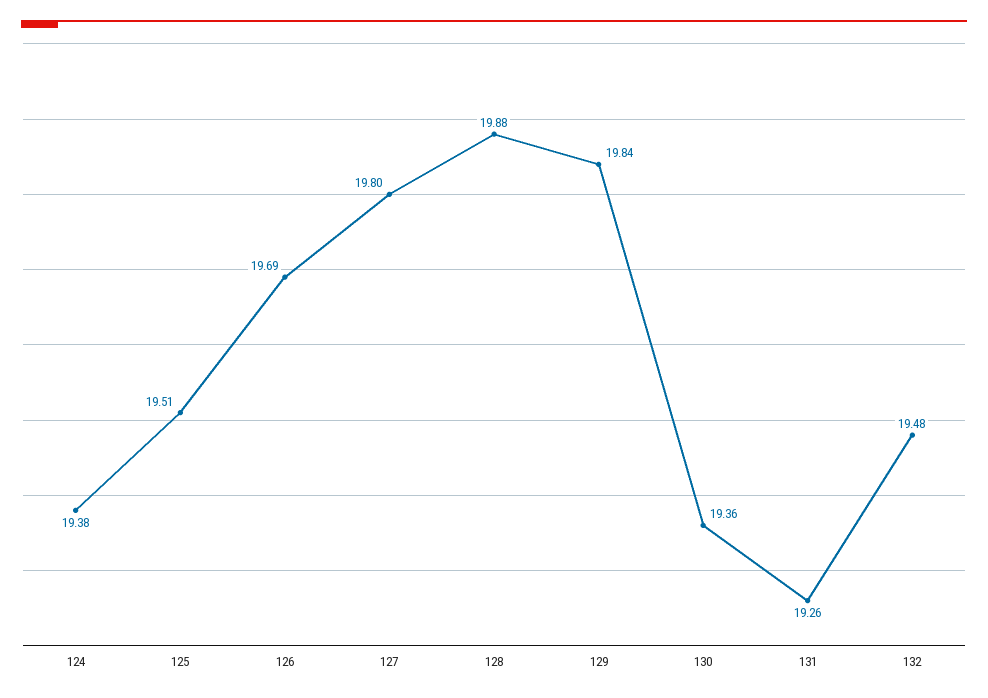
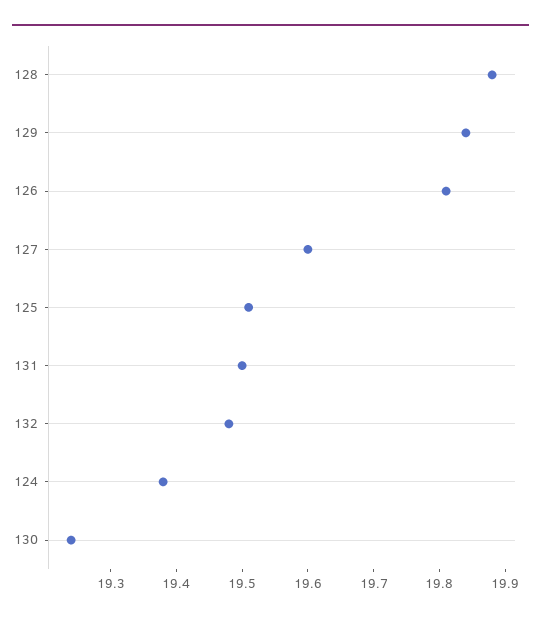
126: 19.69 -> 19.8
127: 19.8 -> 19.6
130: 19.36 -> 19.25
131: 19.26 -> 19.5

